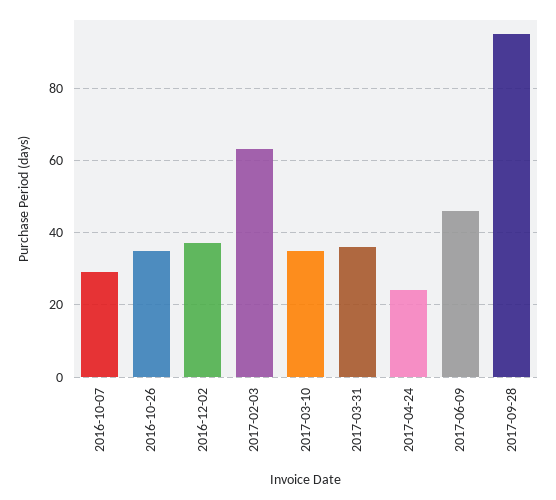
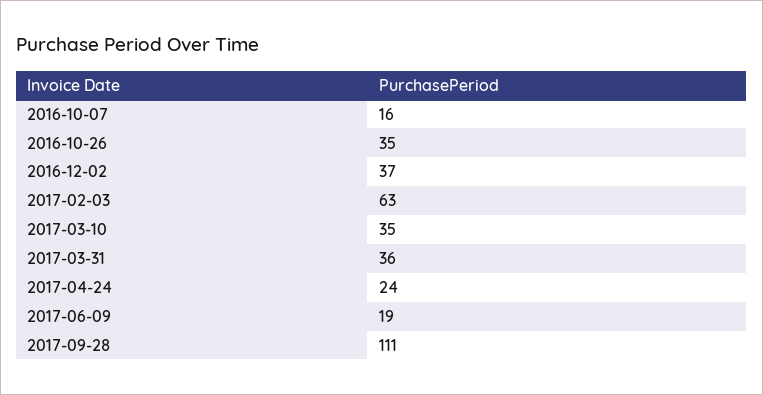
2016-10-07: 30 -> 16
2017-06-09: 45 -> 19
2017-09-28: 95 -> 111

